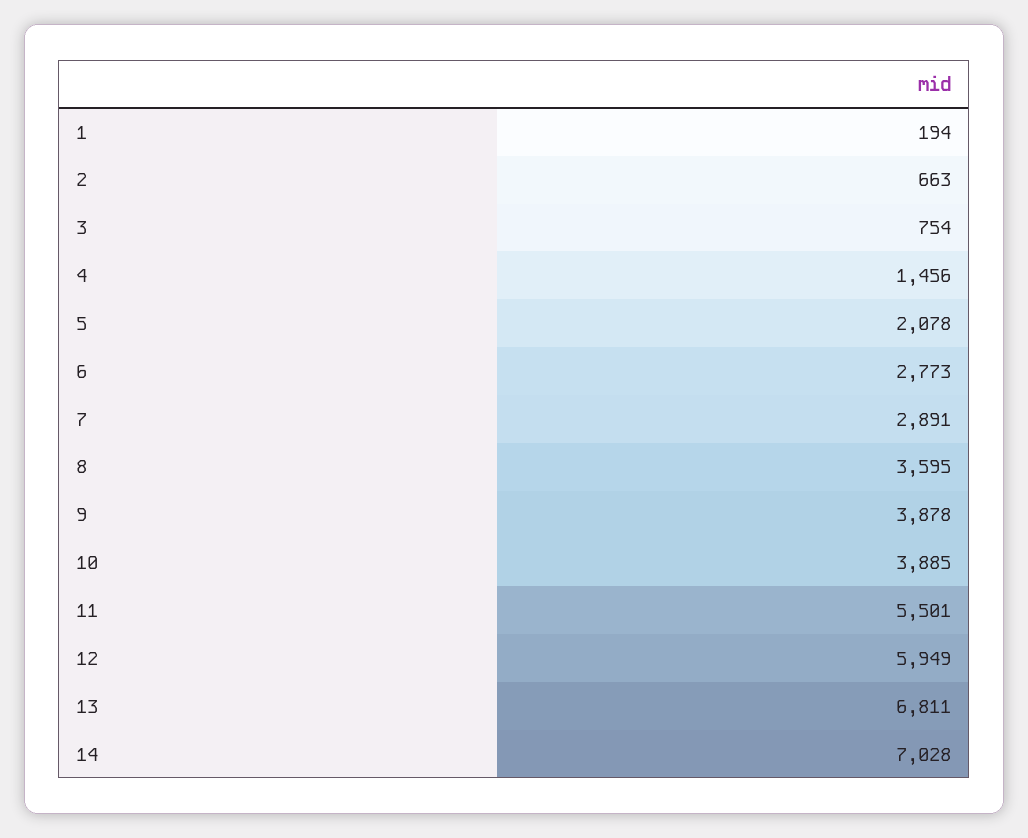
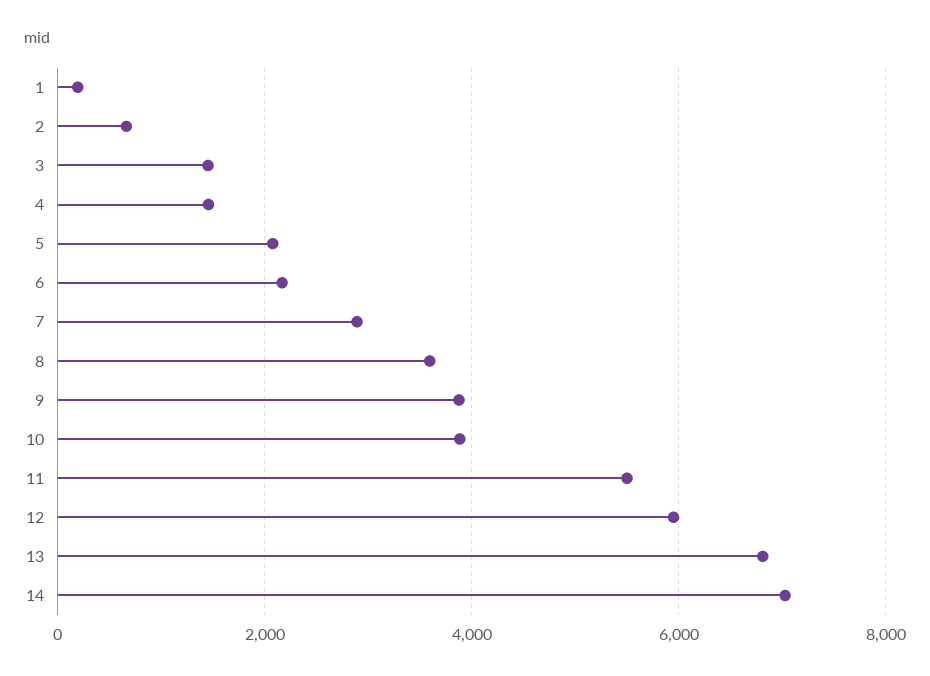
3: 754 -> 1400
6: 2773 -> 2200

